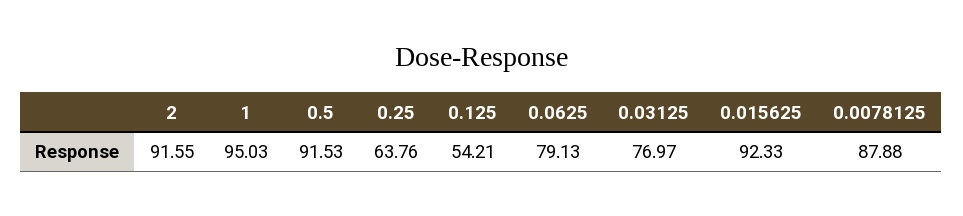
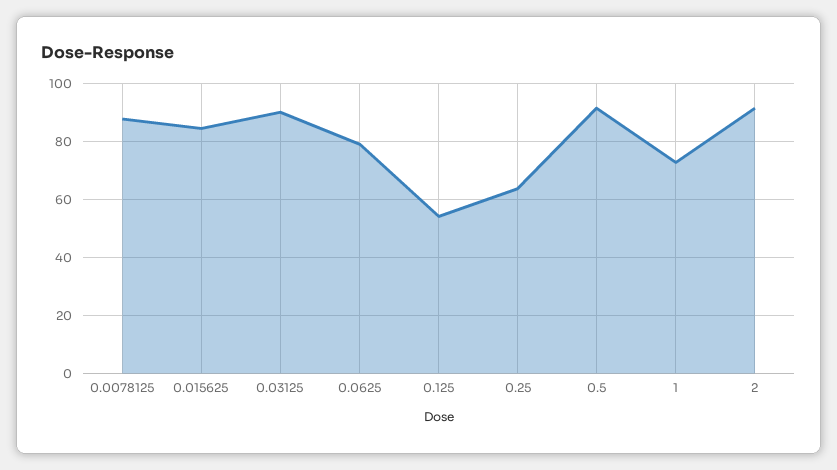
1: 95.03 -> 72.5
0.03125: 76.97 -> 90
0.015625: 92.33 -> 85

